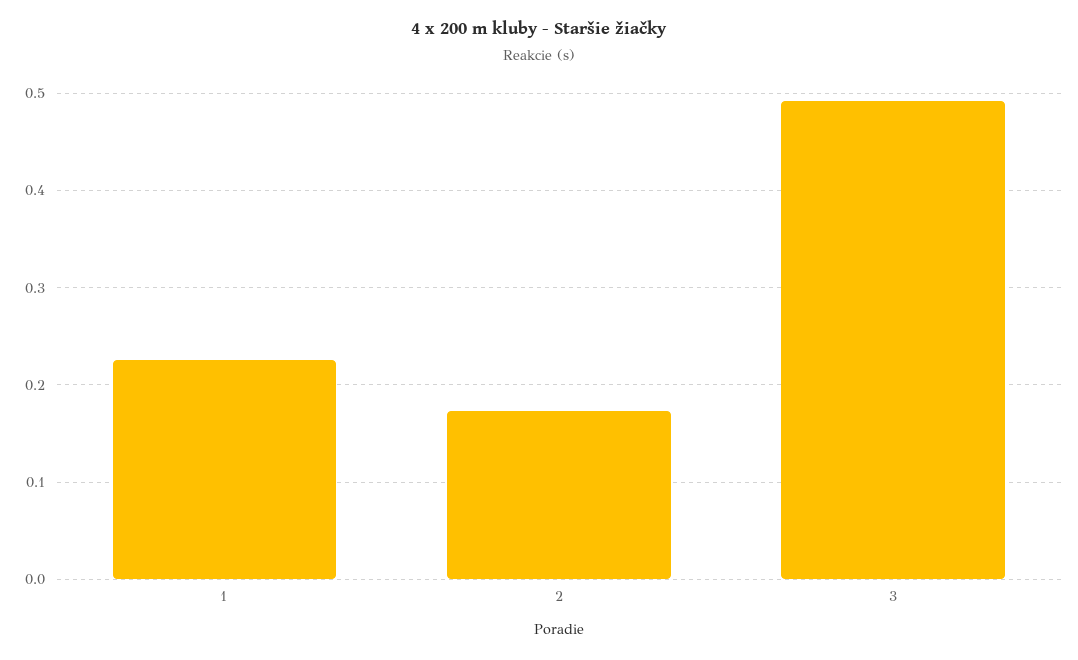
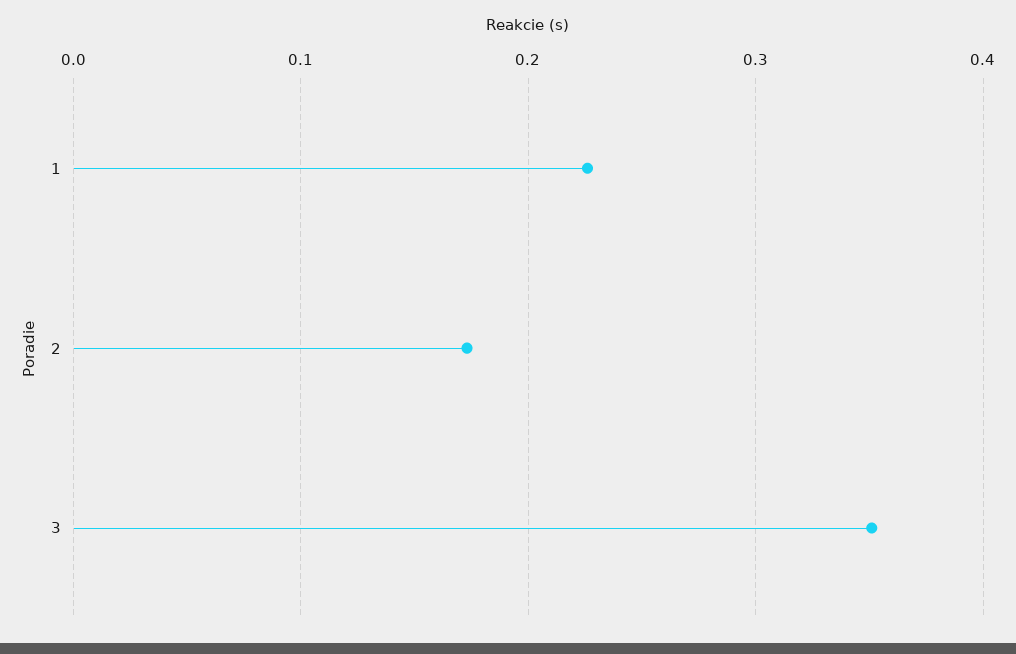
3: 0.49 -> 0.35

